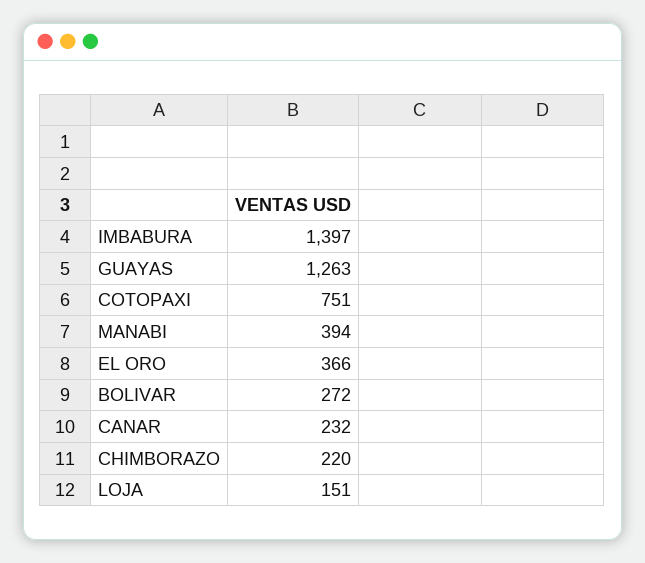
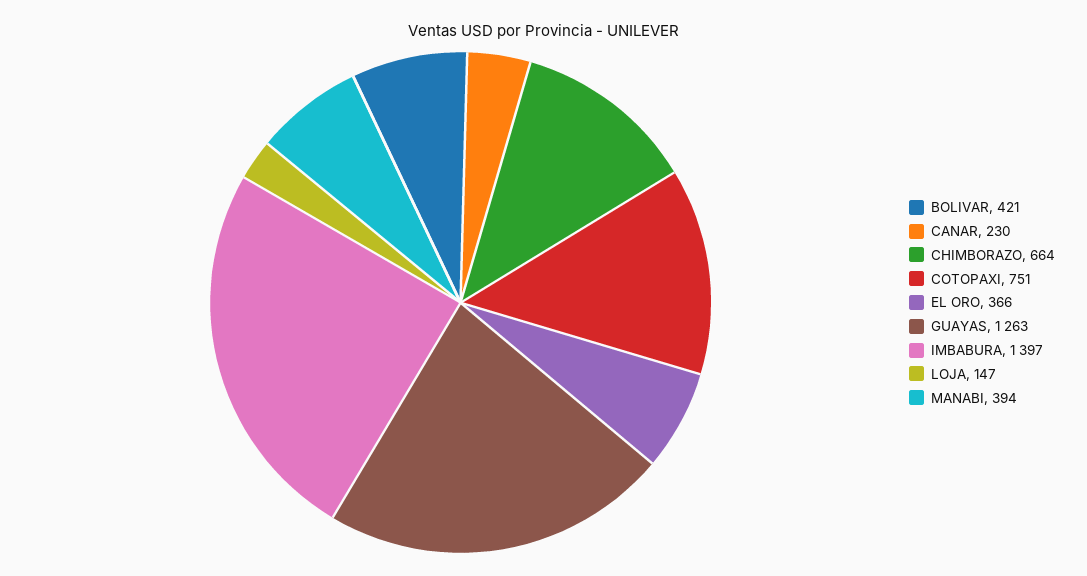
BOLIVAR: 272 -> 421
CANAR: 232 -> 230
CHIMBORAZO: 220 -> 664
LOJA: 151 -> 147

